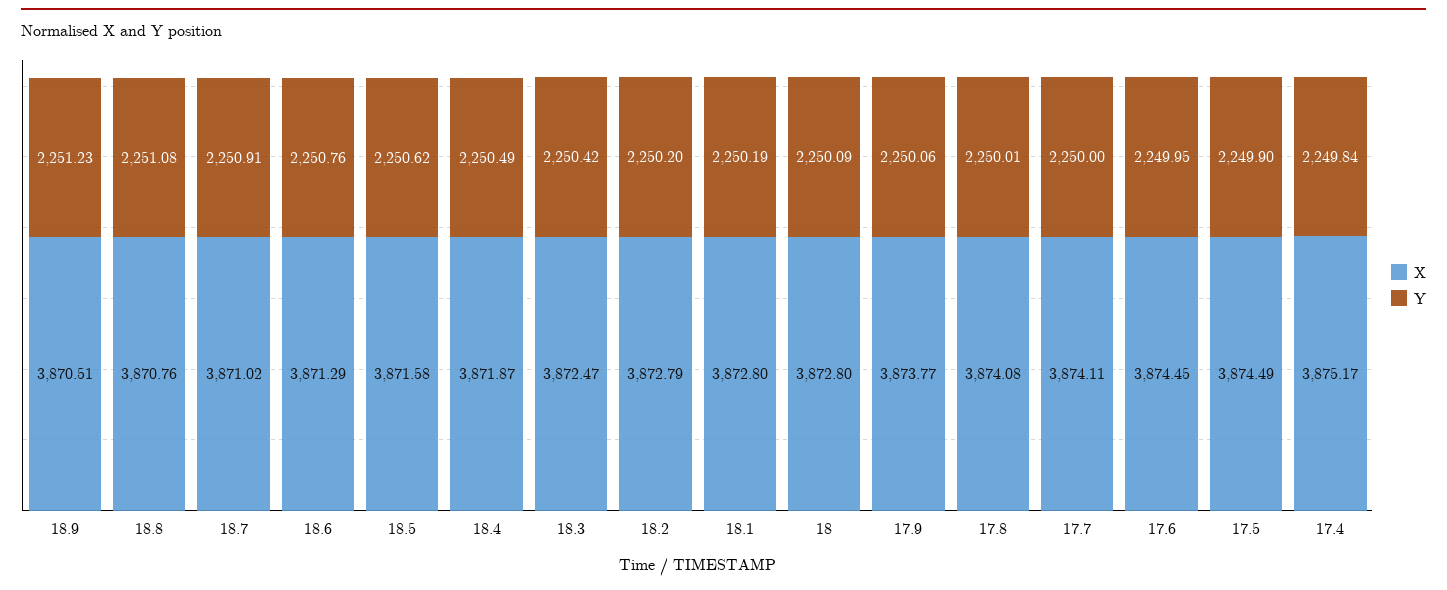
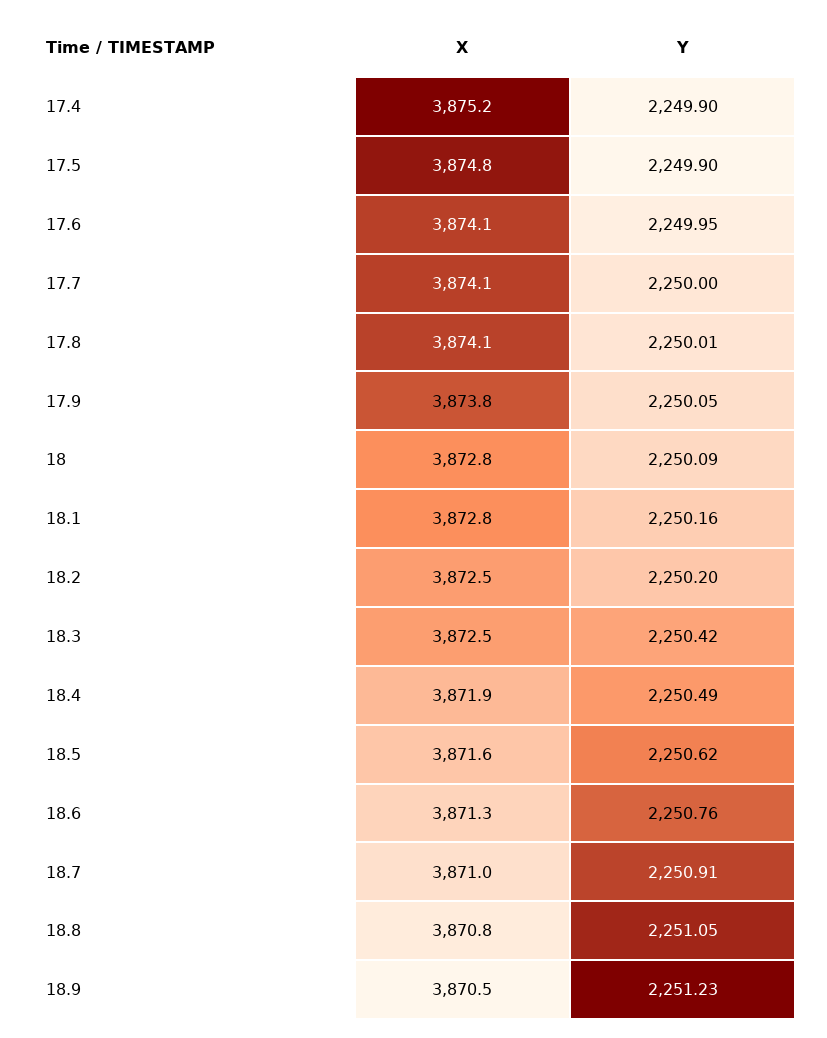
Y, 18.8: 2251.08 -> 2251.05
X, 18.2: 3872.79 -> 3872.5
Y, 18.1: 2250.19 -> 2250.16
Y, 17.9: 2250.06 -> 2250.05
X, 17.6: 3874.45 -> 3874.1
X, 17.5: 3874.49 -> 3874.8
Y, 17.4: 2249.84 -> 2249.9

